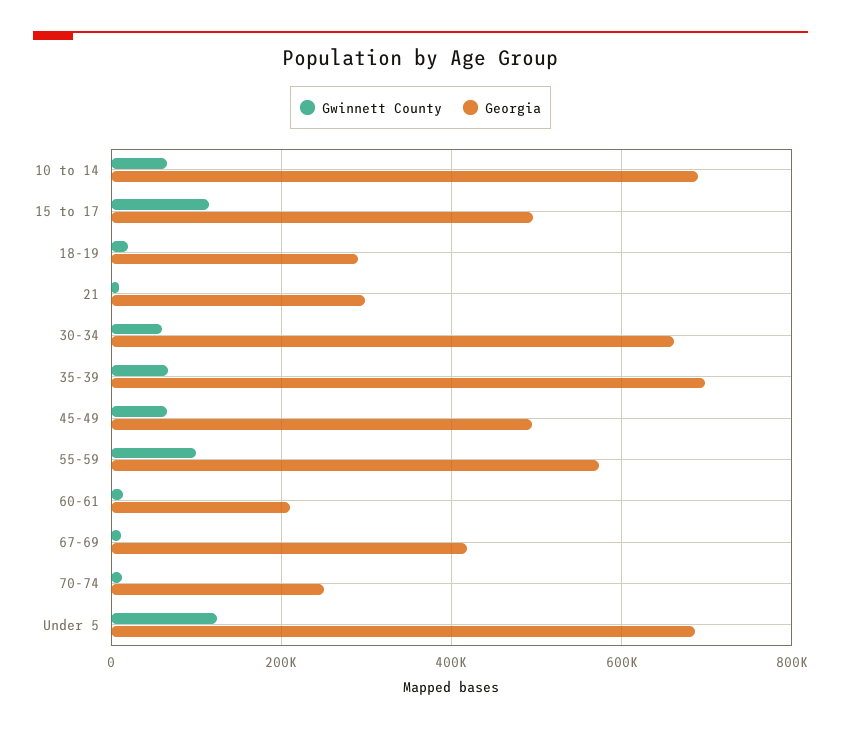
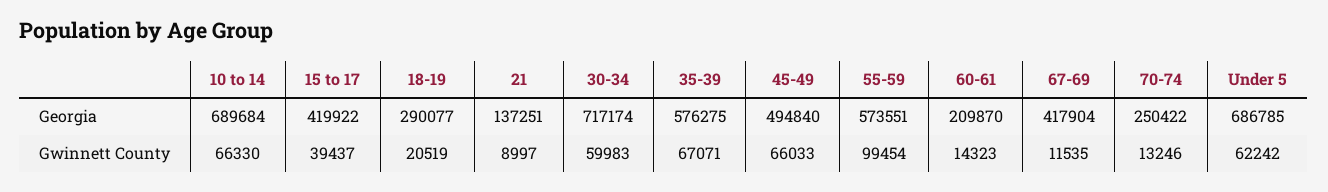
Gwinnett County, 15 to 17: 120000 -> 39437
Georgia, 15 to 17: 500000 -> 419922
Georgia, 21: 300000 -> 137251
Georgia, 30-34: 660000 -> 717174
Georgia, 35-39: 700000 -> 576275
Gwinnett County, Under 5: 120000 -> 62242

